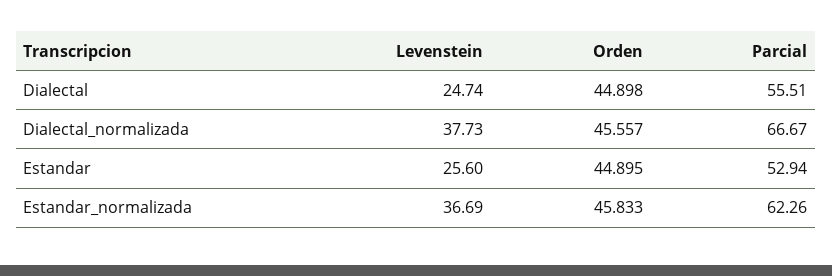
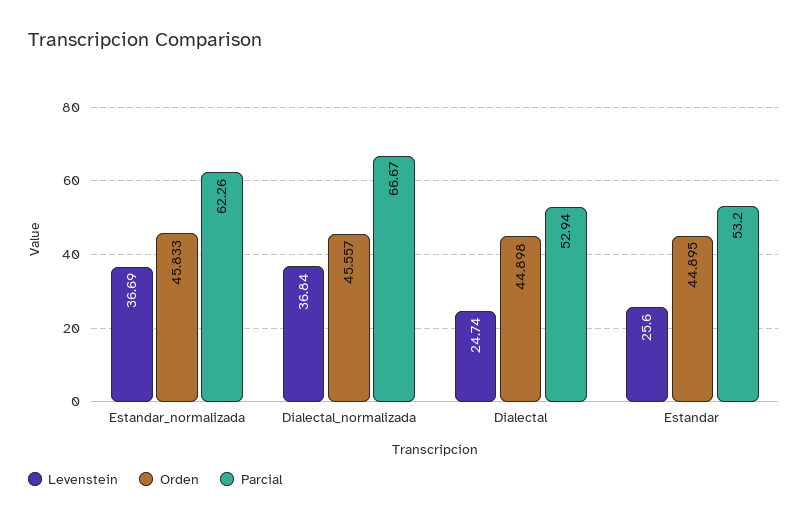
Parcial, Dialectal: 55.51 -> 52.94
Levenstein, Dialectal_normalizada: 37.73 -> 36.84
Parcial, Estandar: 52.94 -> 53.2

